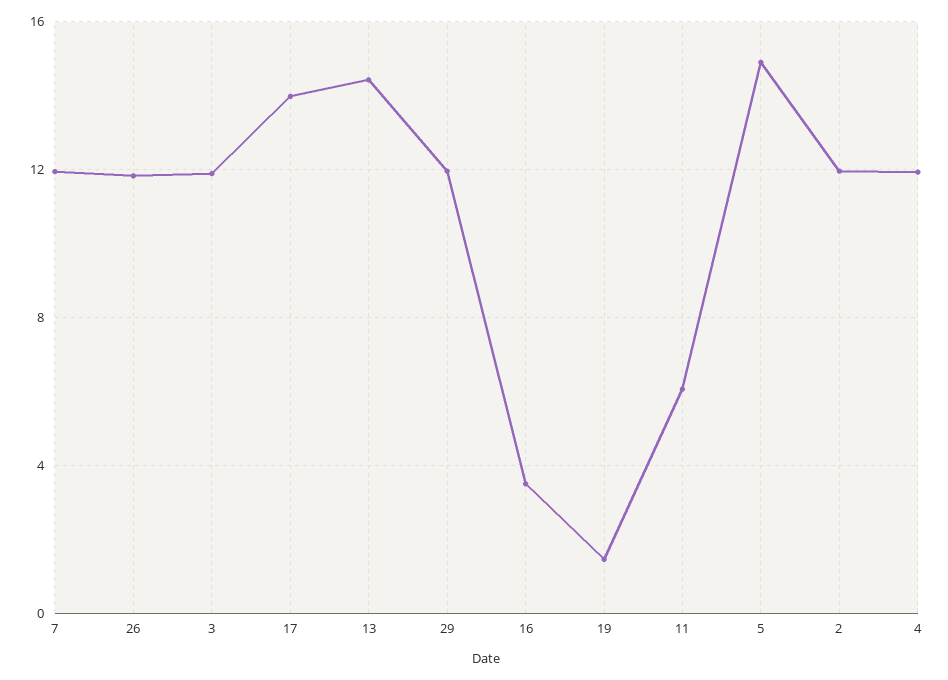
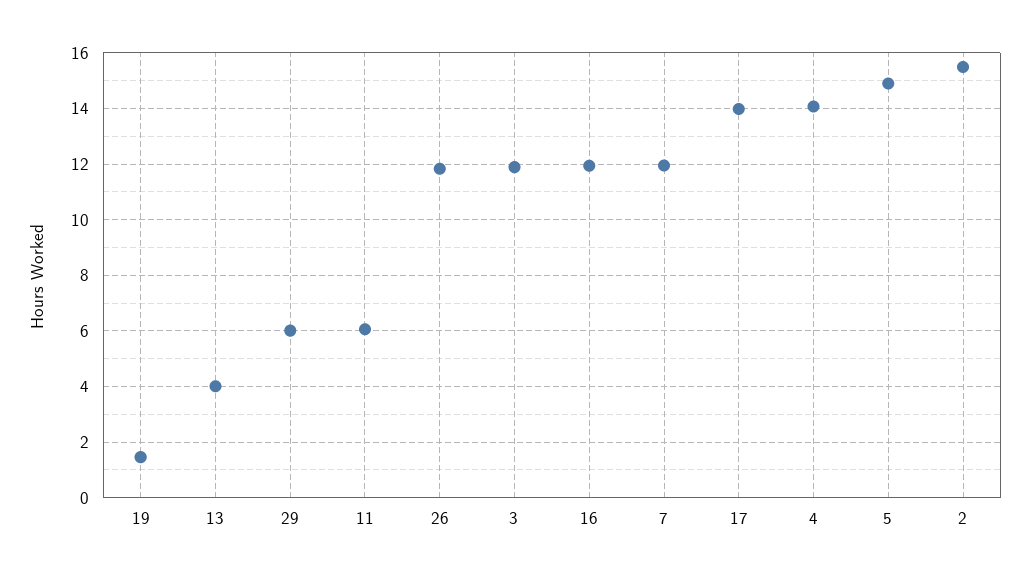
13: 14.5 -> 4
29: 12 -> 6
16: 3.5 -> 12
2: 12 -> 15.5
4: 12 -> 14

